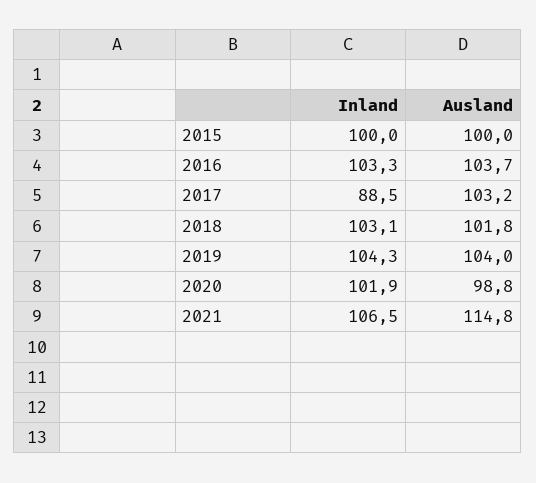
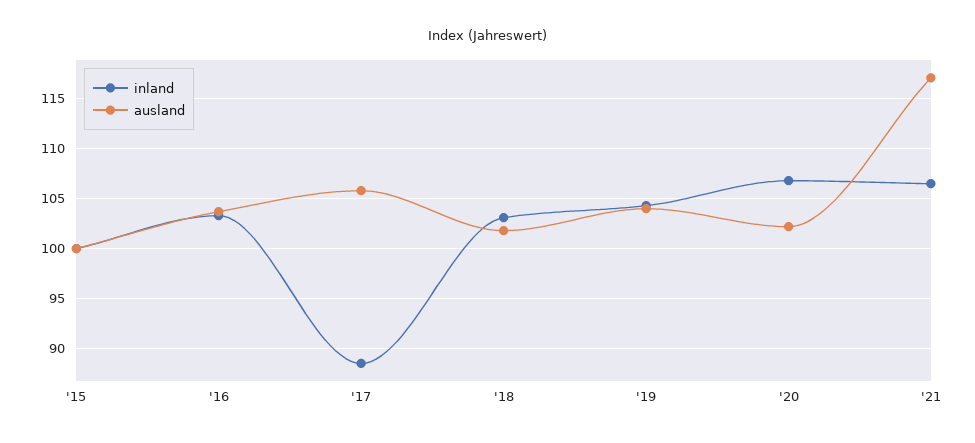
Ausland, 2017: 103.2 -> 106
Inland, 2020: 101.9 -> 107
Ausland, 2020: 98.8 -> 102
Ausland, 2021: 114.8 -> 117

